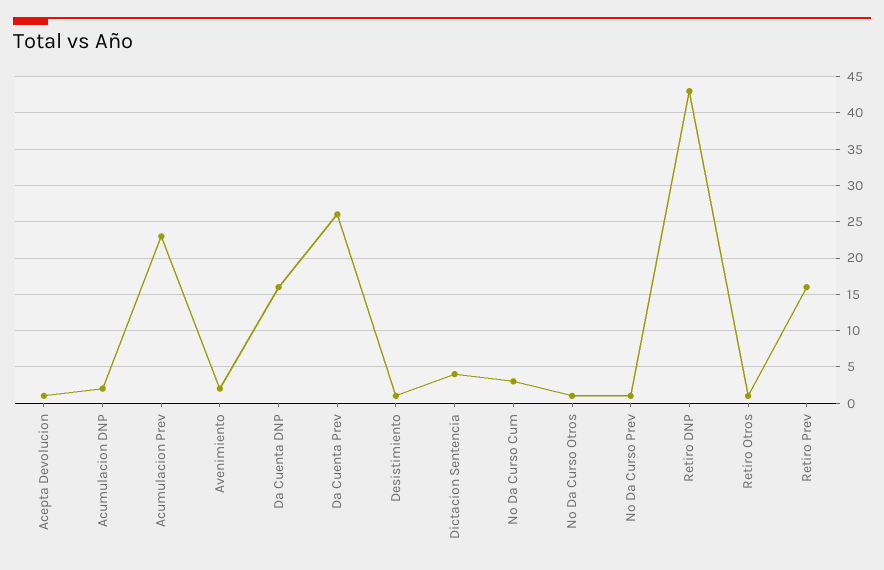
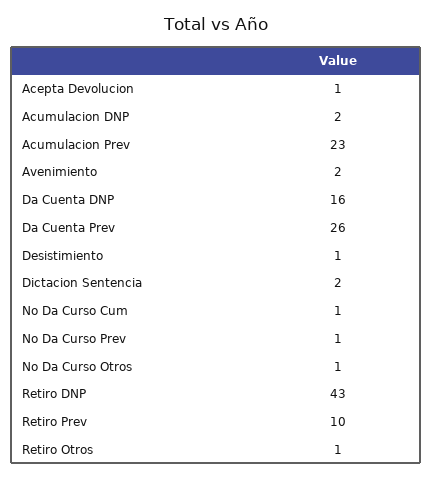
Dictacion Sentencia: 4 -> 2
No Da Curso Cum: 3 -> 1
Retiro Prev: 16 -> 10

